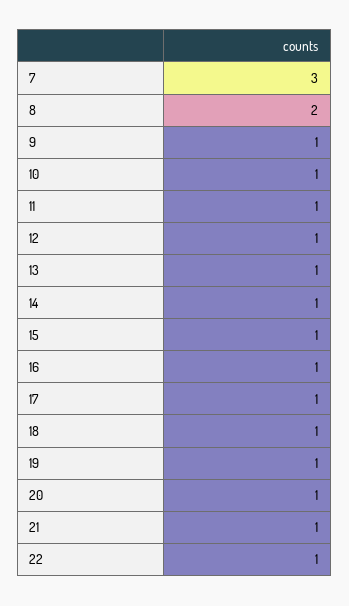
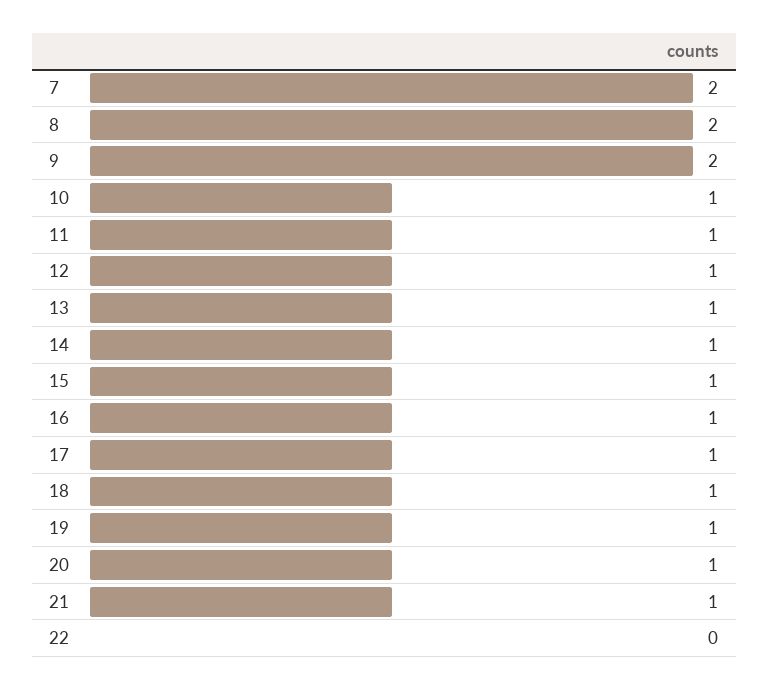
7: 3 -> 2
9: 1 -> 2
22: 1 -> 0

